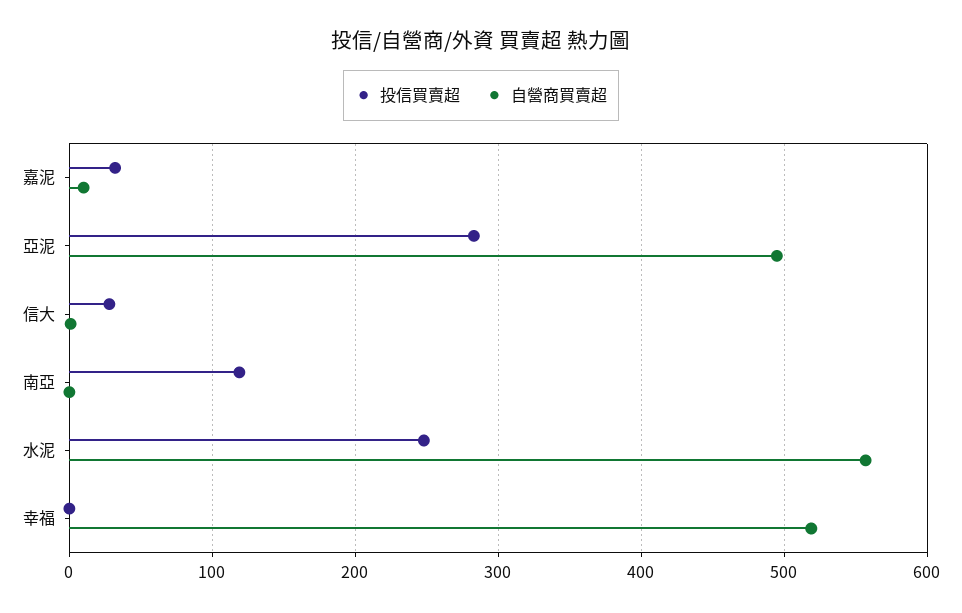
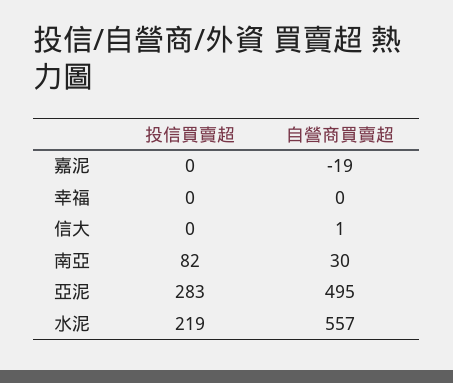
投信買賣超, 嘉泥: 30 -> 0
自營商買賣超, 嘉泥: 10 -> -19
投信買賣超, 信大: 30 -> 0
投信買賣超, 南亞: 120 -> 82
自營商買賣超, 南亞: 0 -> 30
投信買賣超, 水泥: 250 -> 219
自營商買賣超, 幸福: 520 -> 0

